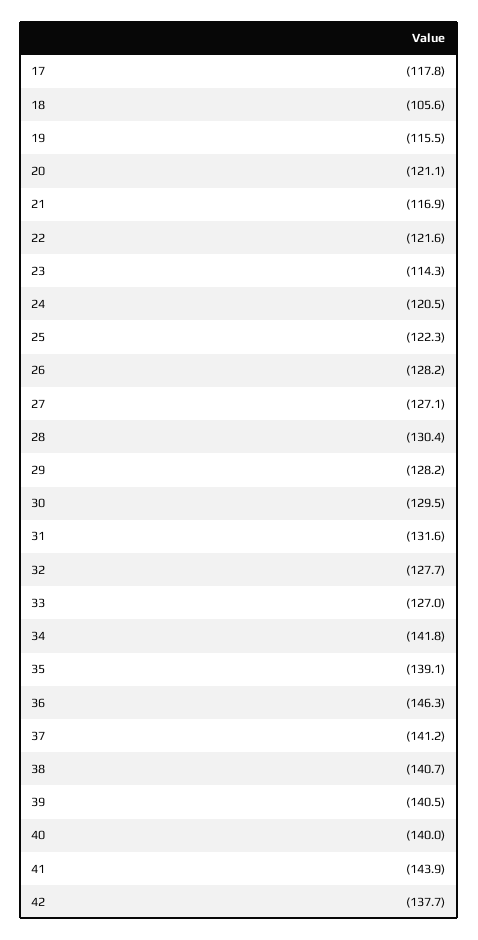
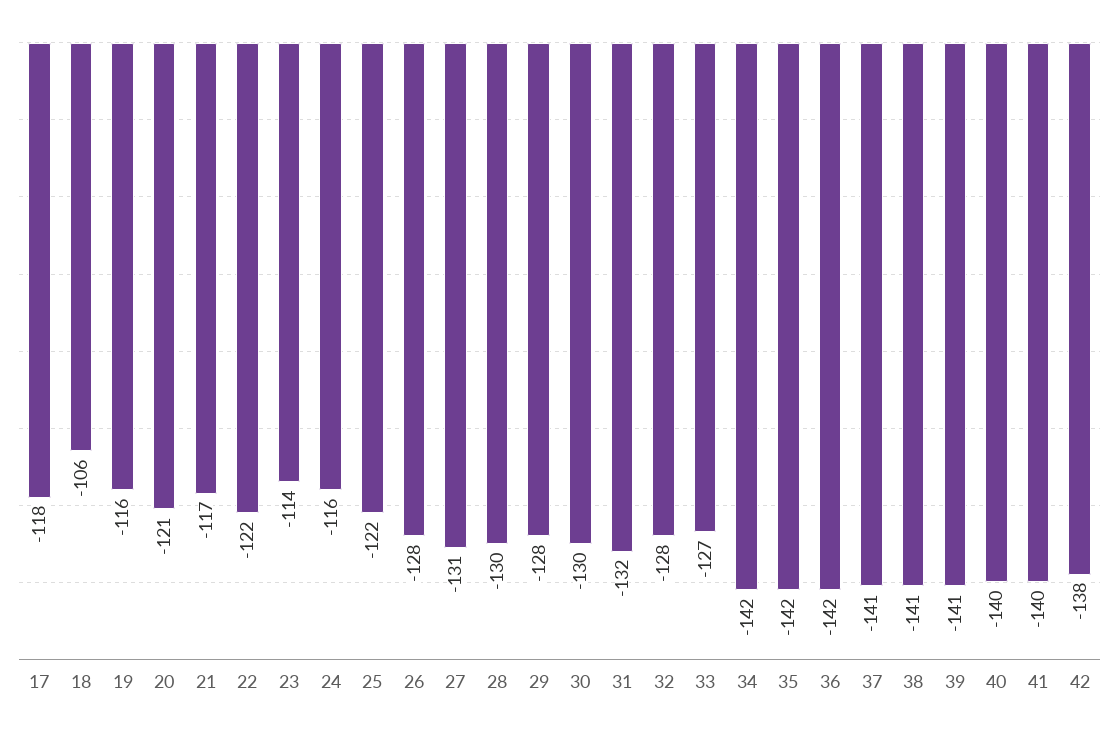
24: -120.5 -> -116
27: -127.1 -> -131
35: -139.1 -> -142
36: -146.3 -> -142
41: -143.9 -> -140

